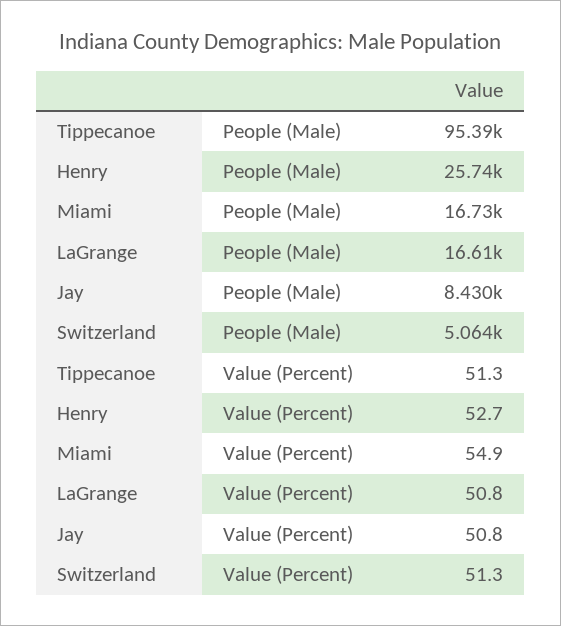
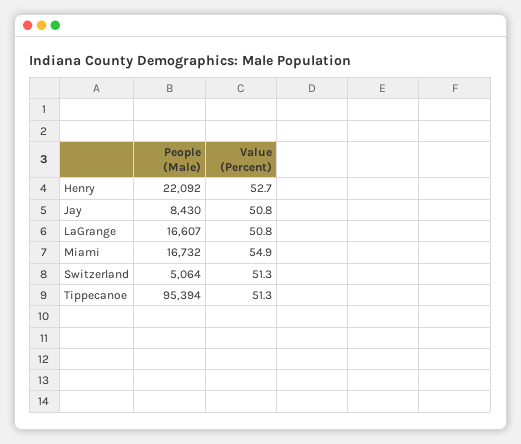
Henry, People (Male): 25740 -> 22092

